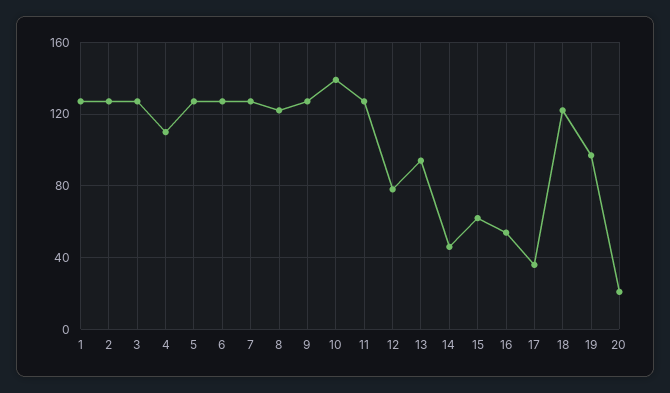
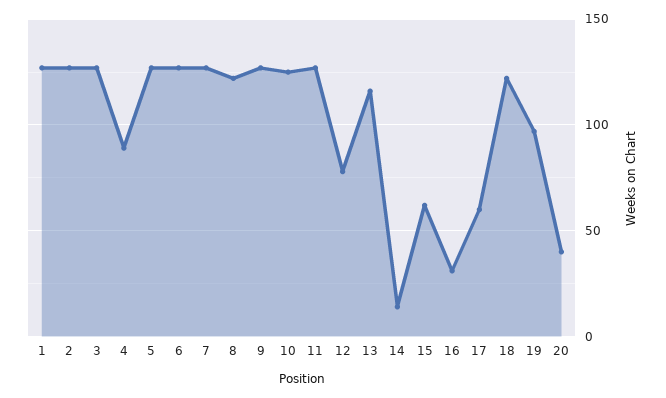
4: 110 -> 90
10: 140 -> 125
13: 95 -> 115
14: 45 -> 15
16: 55 -> 30
17: 35 -> 60
20: 20 -> 40

